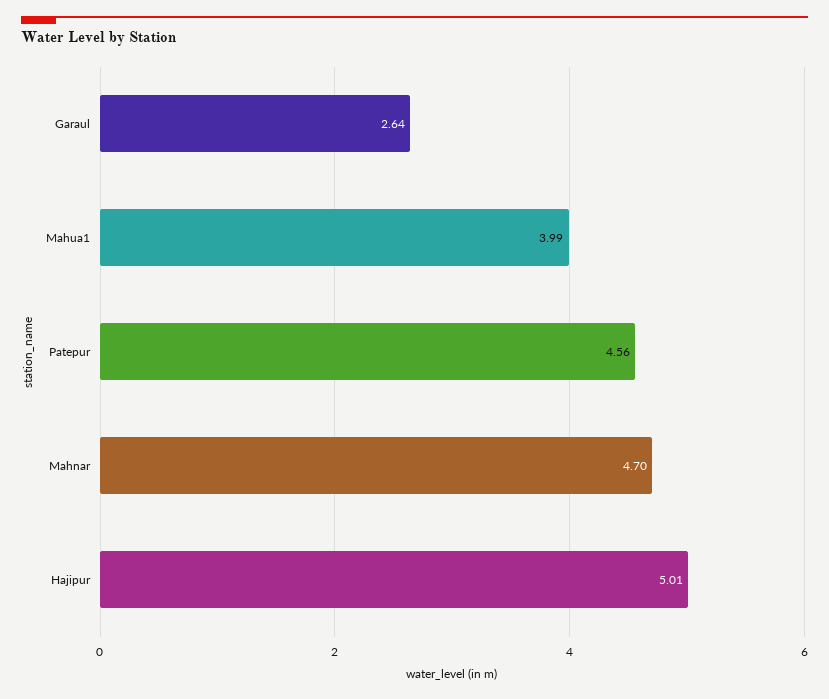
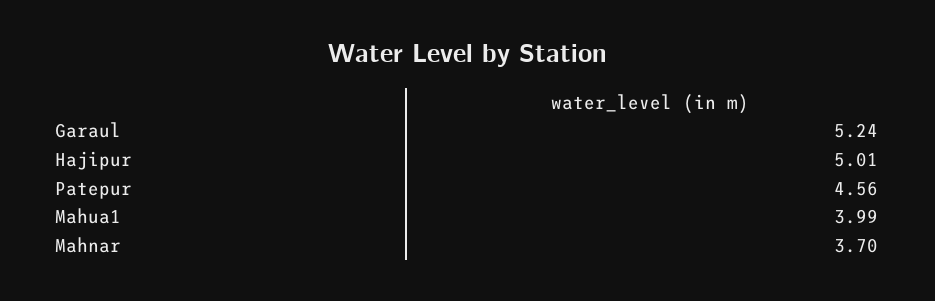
Garaul: 2.64 -> 5.24
Mahnar: 4.7 -> 3.7

